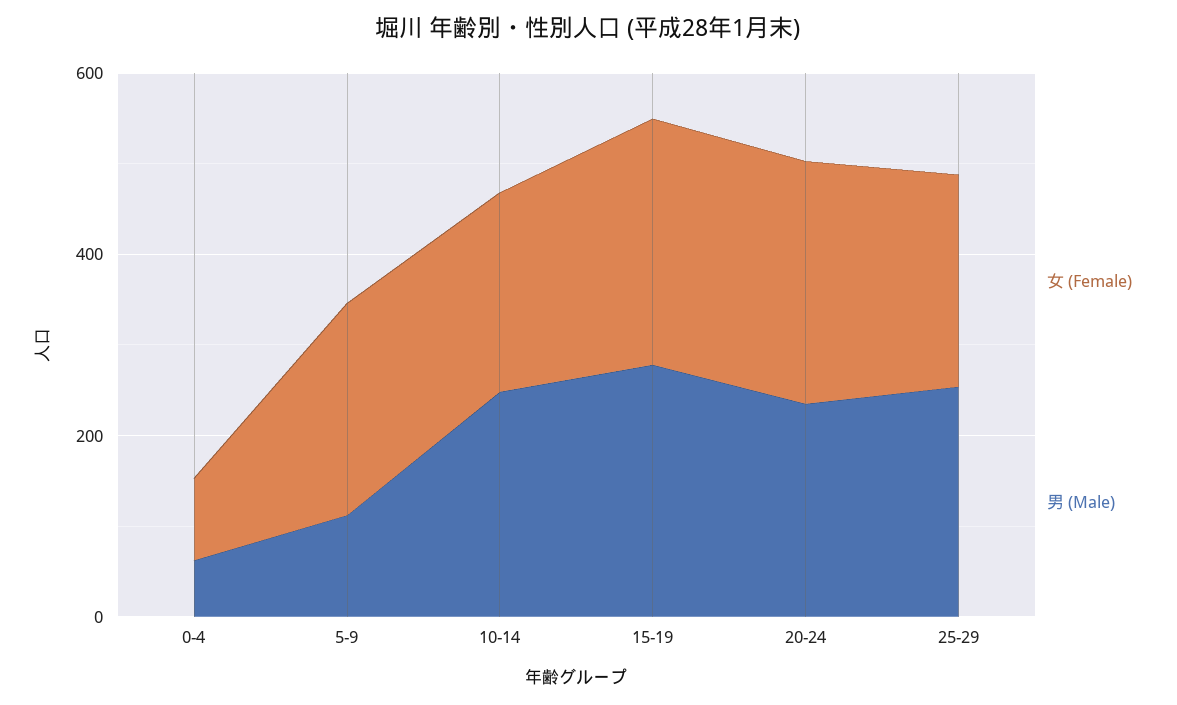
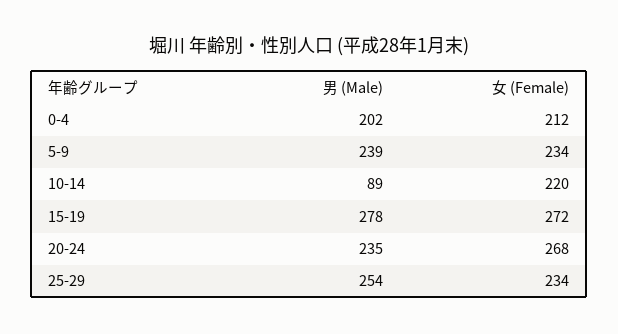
女 (Female), 0-4: 100 -> 212
男 (Male), 0-4: 50 -> 202
男 (Male), 5-9: 100 -> 239
男 (Male), 10-14: 250 -> 89

